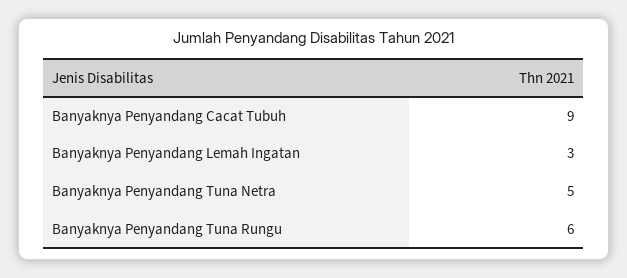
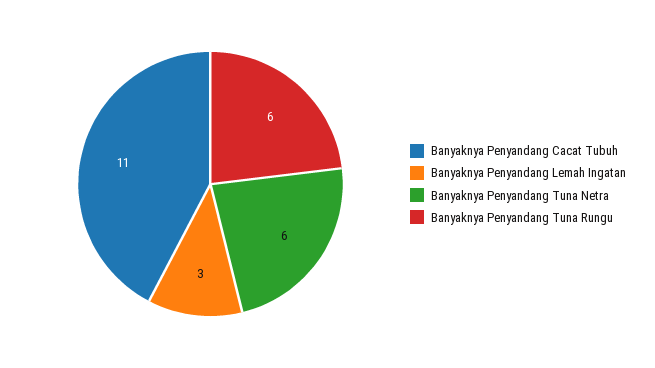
Banyaknya Penyandang Cacat Tubuh: 9 -> 11
Banyaknya Penyandang Tuna Netra: 5 -> 6

